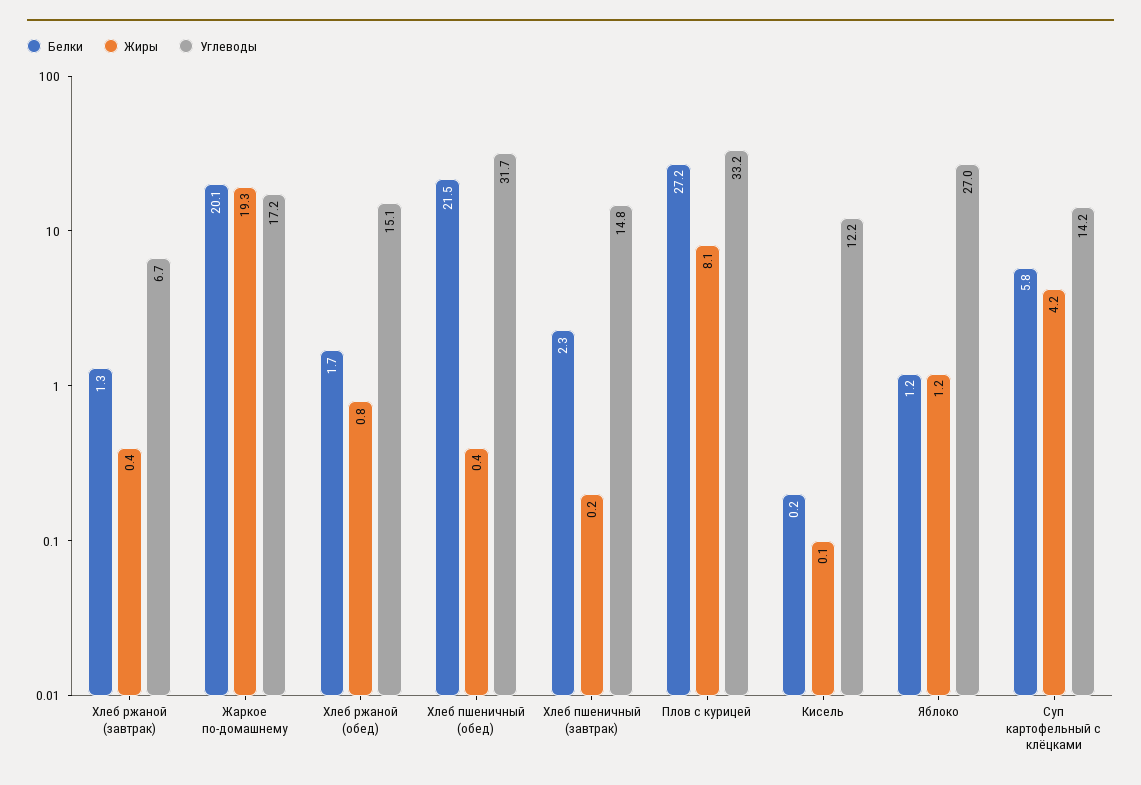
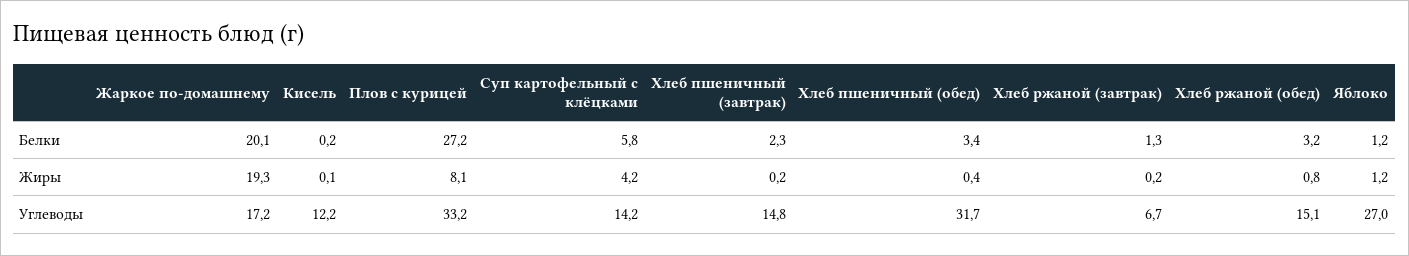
Жиры, Хлеб ржаной (завтрак): 0.4 -> 0.2
Белки, Хлеб ржаной (обед): 1.7 -> 3.2
Белки, Хлеб пшеничный (обед): 21.5 -> 3.4

